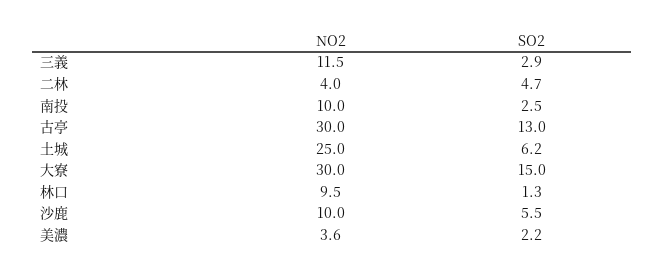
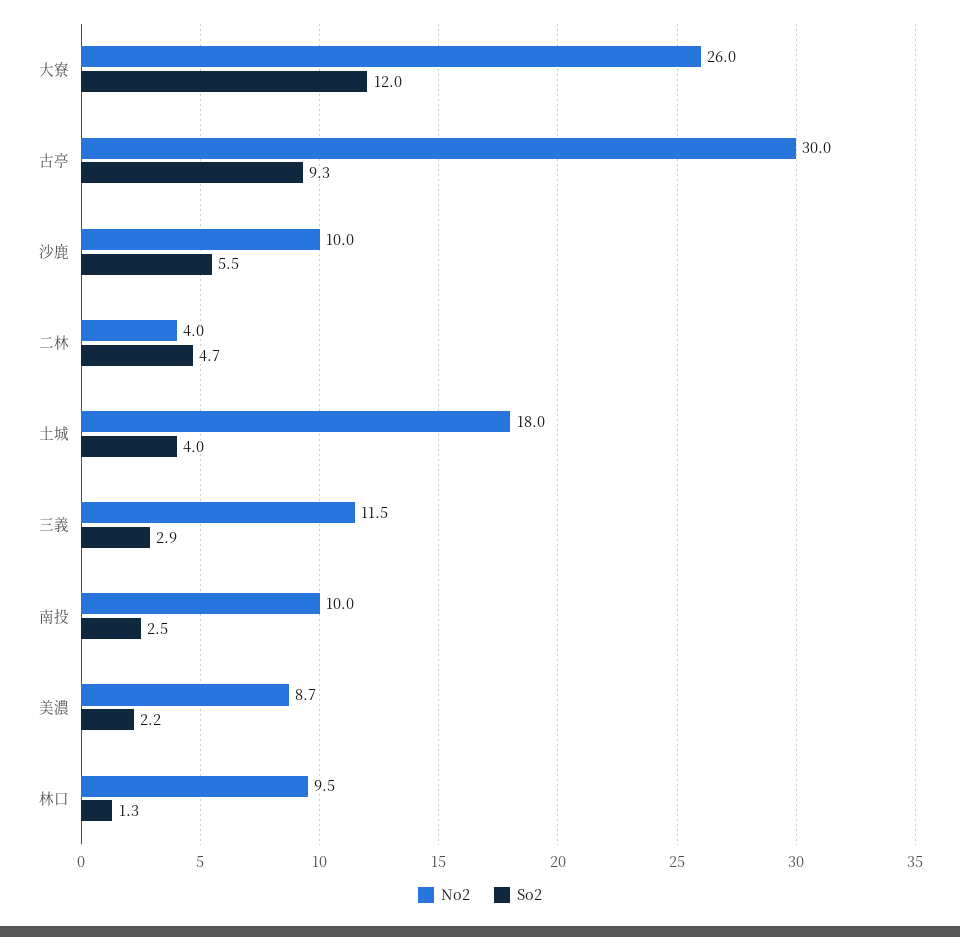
SO2, 古亭: 13 -> 9.3
NO2, 土城: 25 -> 18
SO2, 土城: 6.2 -> 4
NO2, 大寮: 30 -> 26
SO2, 大寮: 15 -> 12
NO2, 美濃: 3.6 -> 8.7

